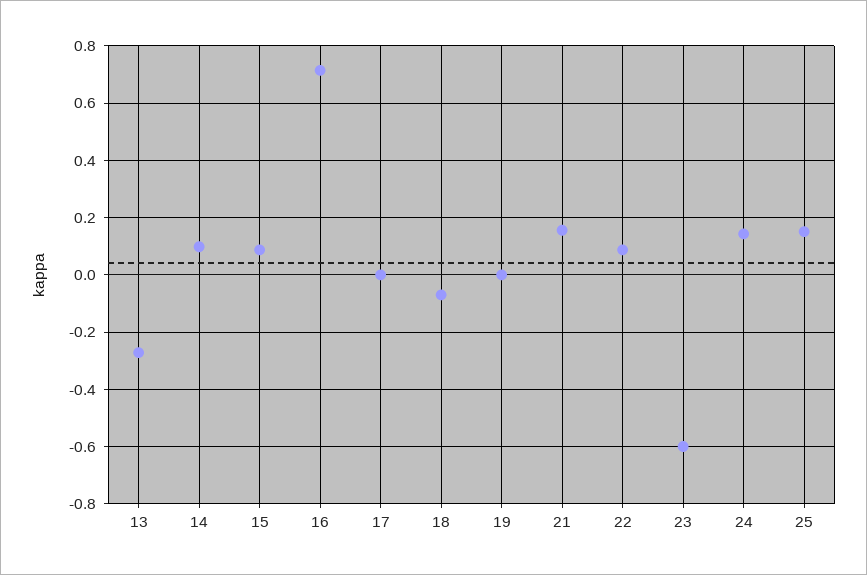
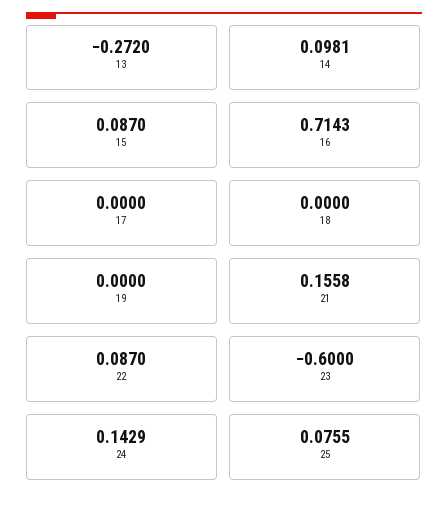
18: -0.075 -> 0
25: 0.15 -> 0.0755

